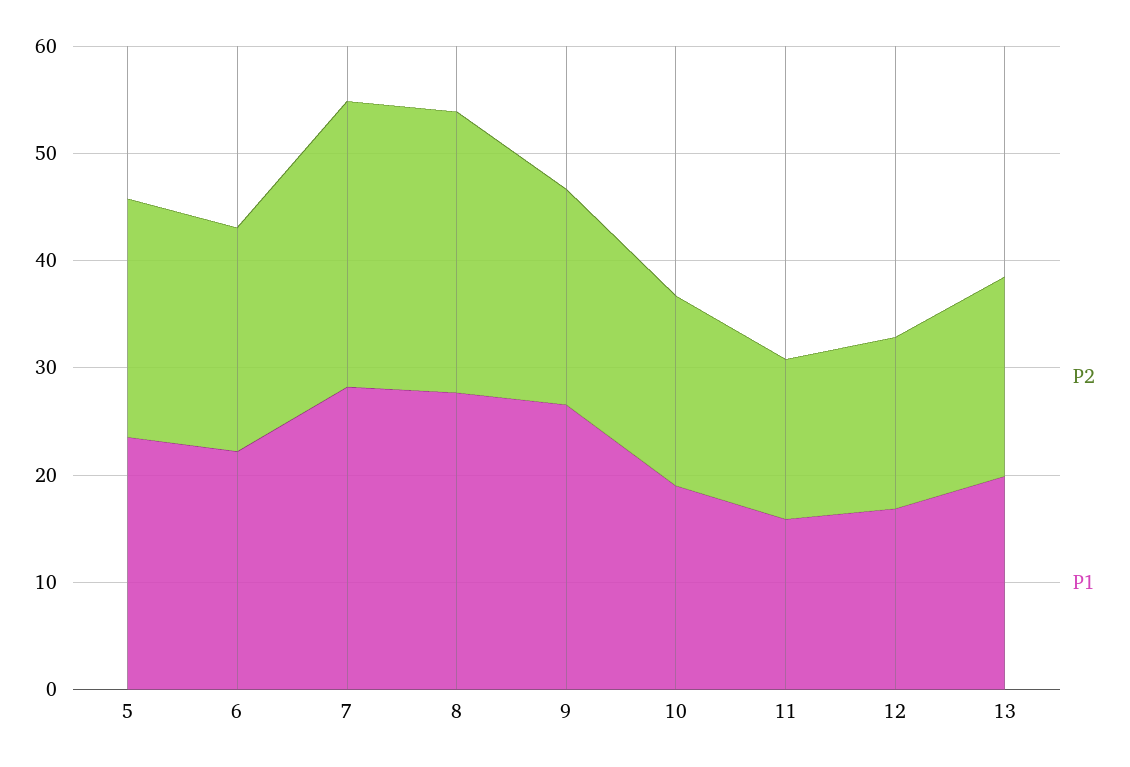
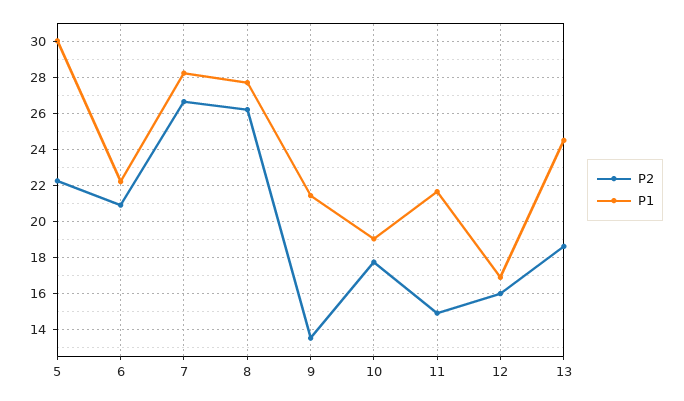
P1, 5: 24 -> 30
P2, 9: 20 -> 13.5
P1, 9: 26 -> 21.5
P1, 11: 16 -> 21.5
P1, 13: 20 -> 24.5

